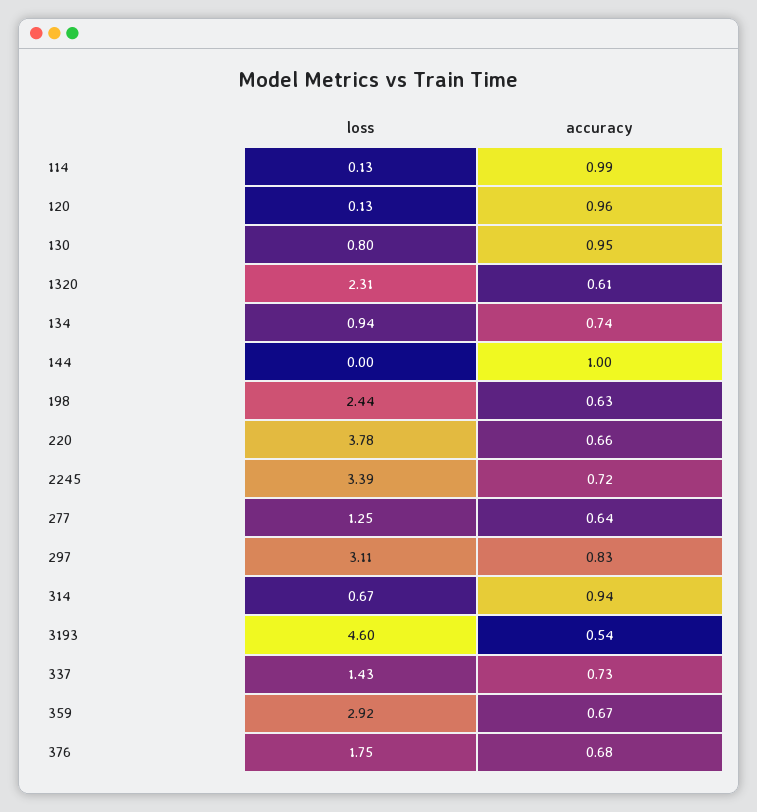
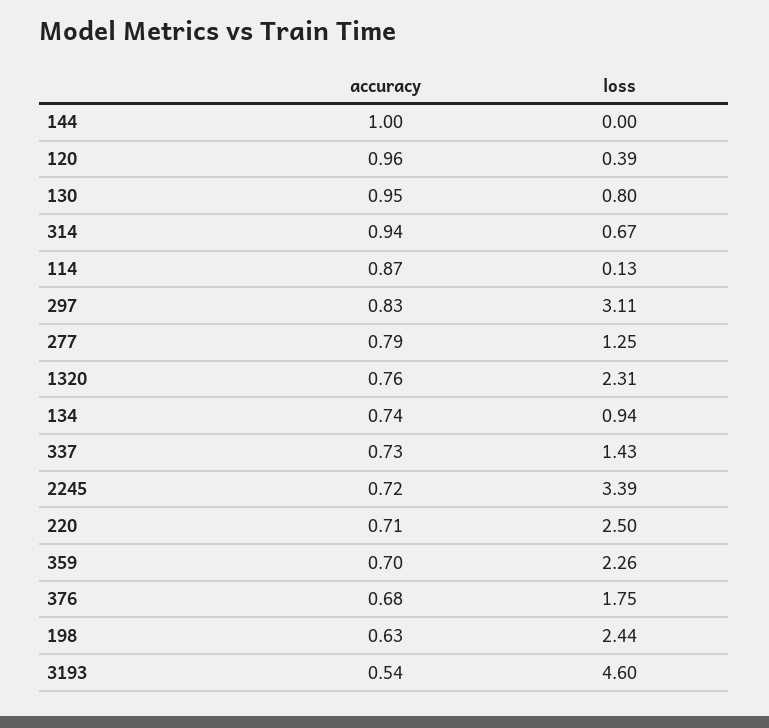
accuracy, 114: 0.99 -> 0.87
loss, 120: 0.13 -> 0.39
accuracy, 1320: 0.61 -> 0.76
loss, 220: 3.78 -> 2.5
accuracy, 220: 0.66 -> 0.71
accuracy, 277: 0.64 -> 0.79
loss, 359: 2.92 -> 2.26
accuracy, 359: 0.67 -> 0.7

